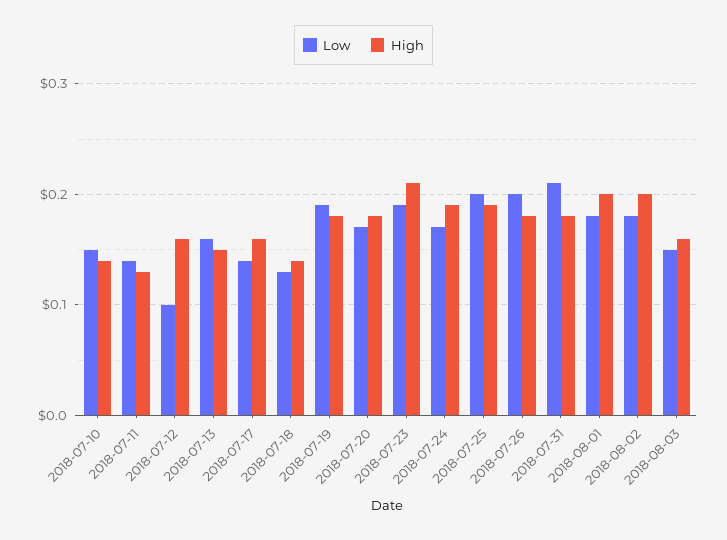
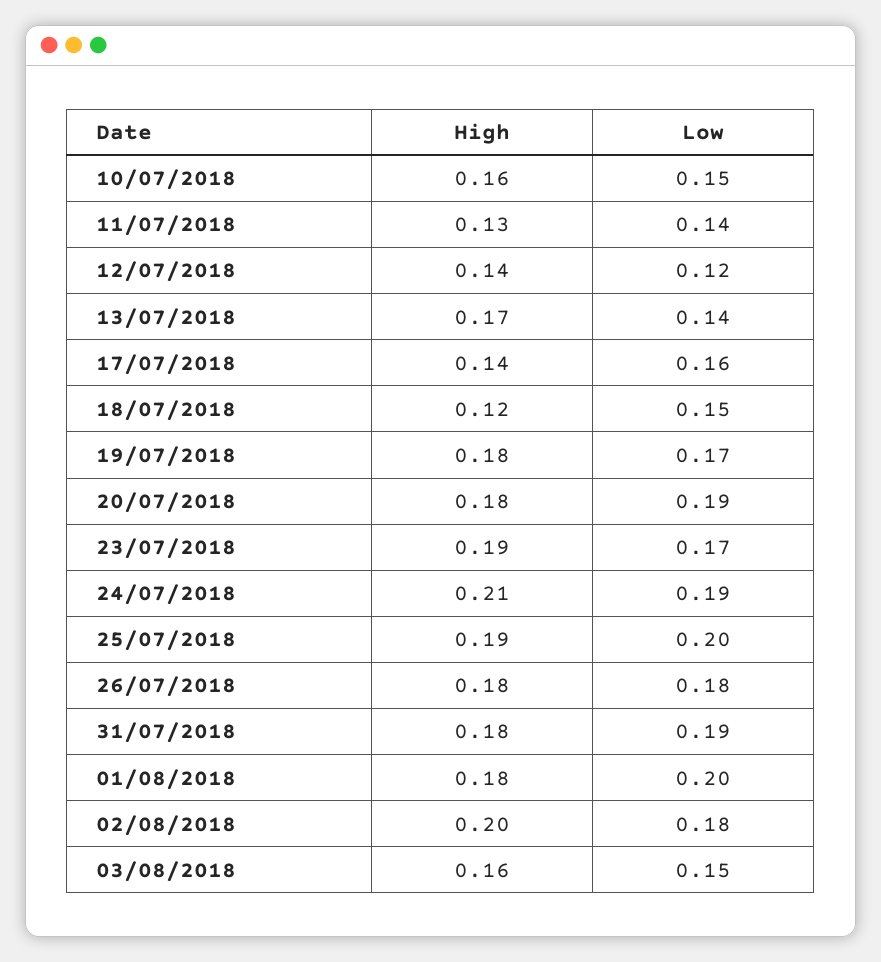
High, 2018-07-10: 0.14 -> 0.16
Low, 2018-07-12: 0.1 -> 0.12
High, 2018-07-12: 0.16 -> 0.14
Low, 2018-07-13: 0.16 -> 0.14
High, 2018-07-13: 0.15 -> 0.17
Low, 2018-07-17: 0.14 -> 0.16
High, 2018-07-17: 0.16 -> 0.14
Low, 2018-07-18: 0.13 -> 0.15
High, 2018-07-18: 0.14 -> 0.12
Low, 2018-07-19: 0.19 -> 0.17
Low, 2018-07-20: 0.17 -> 0.19
Low, 2018-07-23: 0.19 -> 0.17
High, 2018-07-23: 0.21 -> 0.19
Low, 2018-07-24: 0.17 -> 0.19
High, 2018-07-24: 0.19 -> 0.21
Low, 2018-07-26: 0.2 -> 0.18
Low, 2018-07-31: 0.21 -> 0.19
Low, 2018-08-01: 0.18 -> 0.2
High, 2018-08-01: 0.2 -> 0.18

